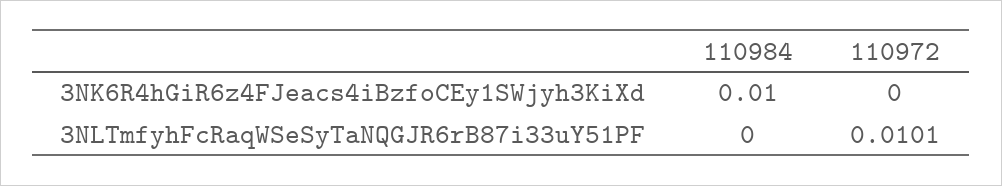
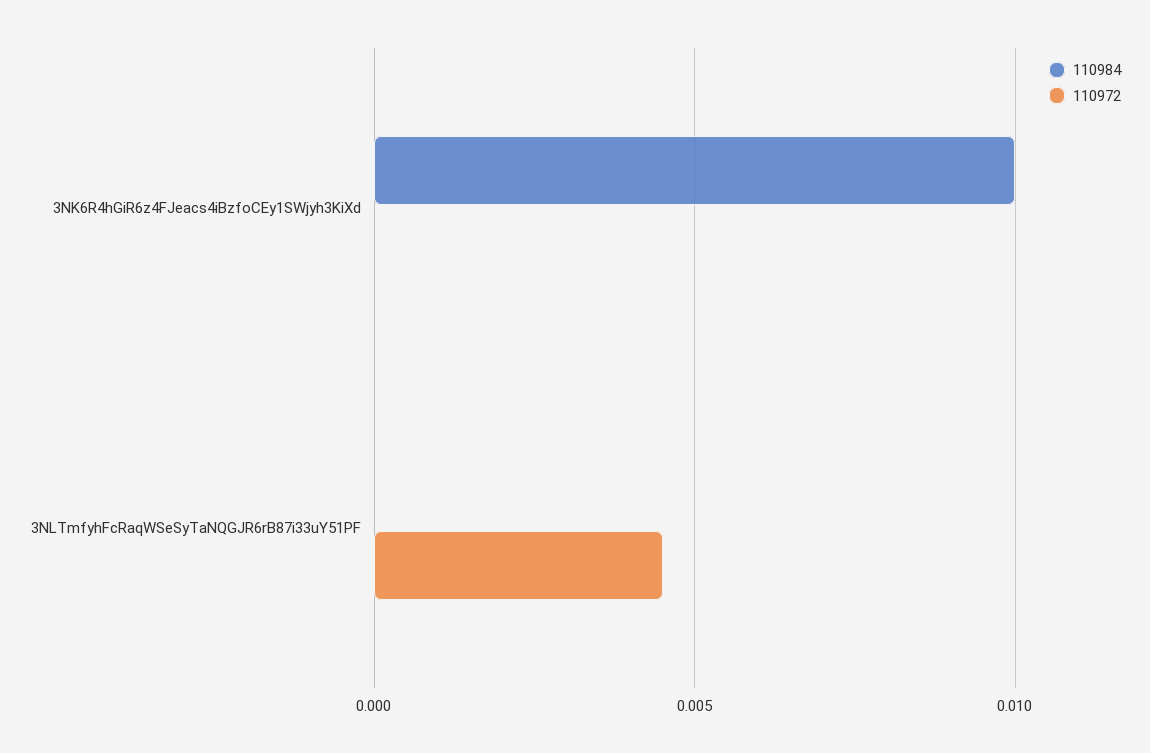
110972, 3NLTmfyhFcRaqWSeSyTaNQGJR6rB87i33uY51PF: 0.0101 -> 0.0045

